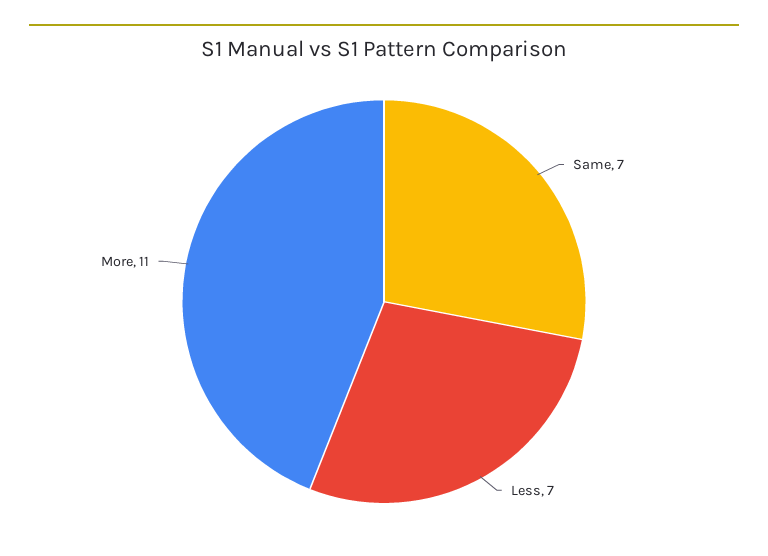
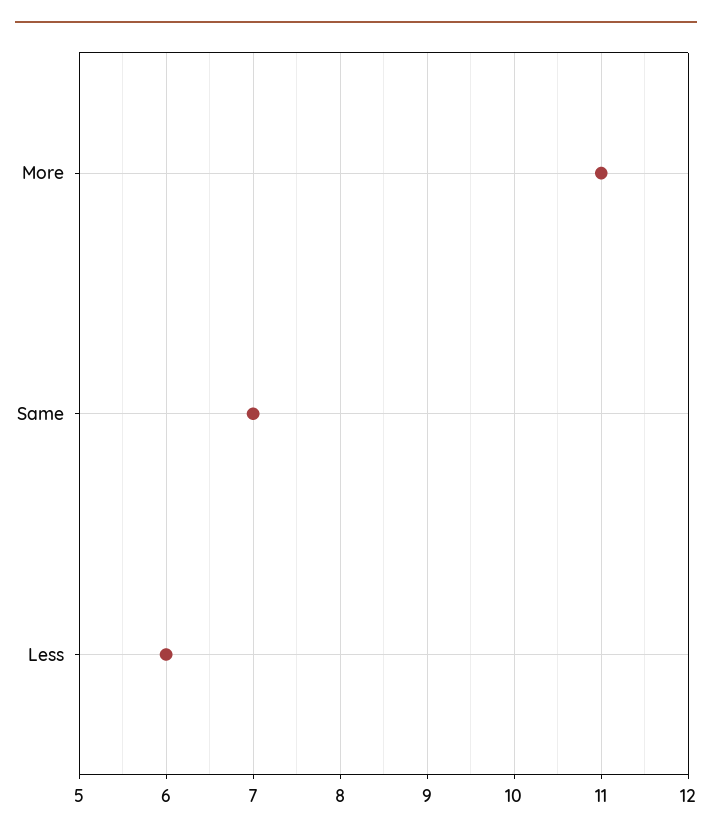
Less: 7 -> 6

